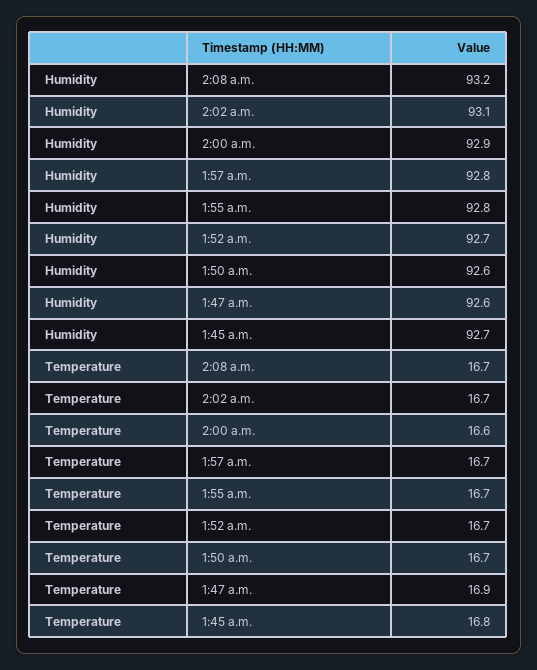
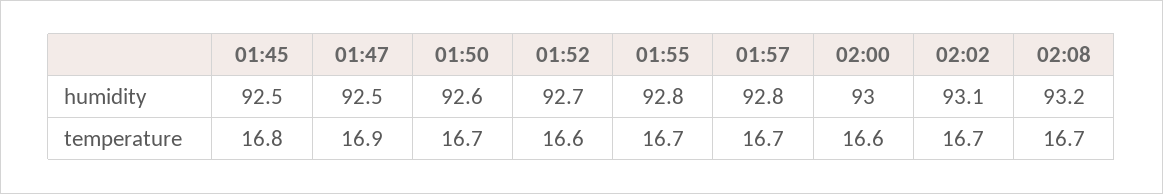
Humidity, 2:00 a.m.: 92.9 -> 93
Humidity, 1:47 a.m.: 92.6 -> 92.5
Humidity, 1:45 a.m.: 92.7 -> 92.5
Temperature, 1:52 a.m.: 16.7 -> 16.6

